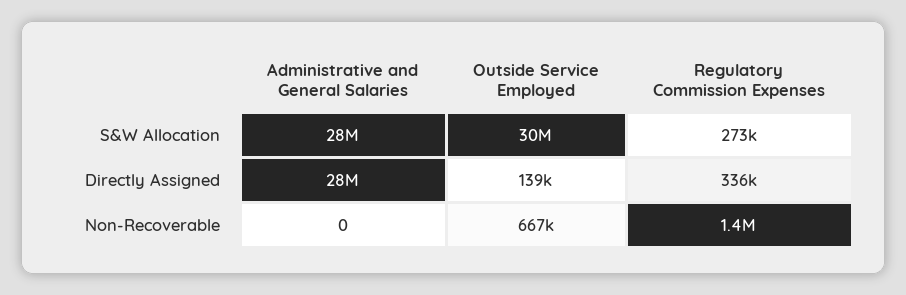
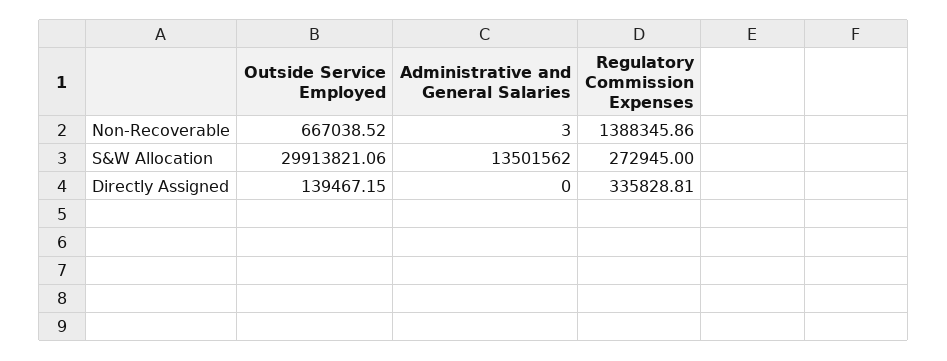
Administrative and General Salaries, S&W Allocation: 28000000 -> 13501562
Administrative and General Salaries, Directly Assigned: 28000000 -> 0
Administrative and General Salaries, Non-Recoverable: 0 -> 3

